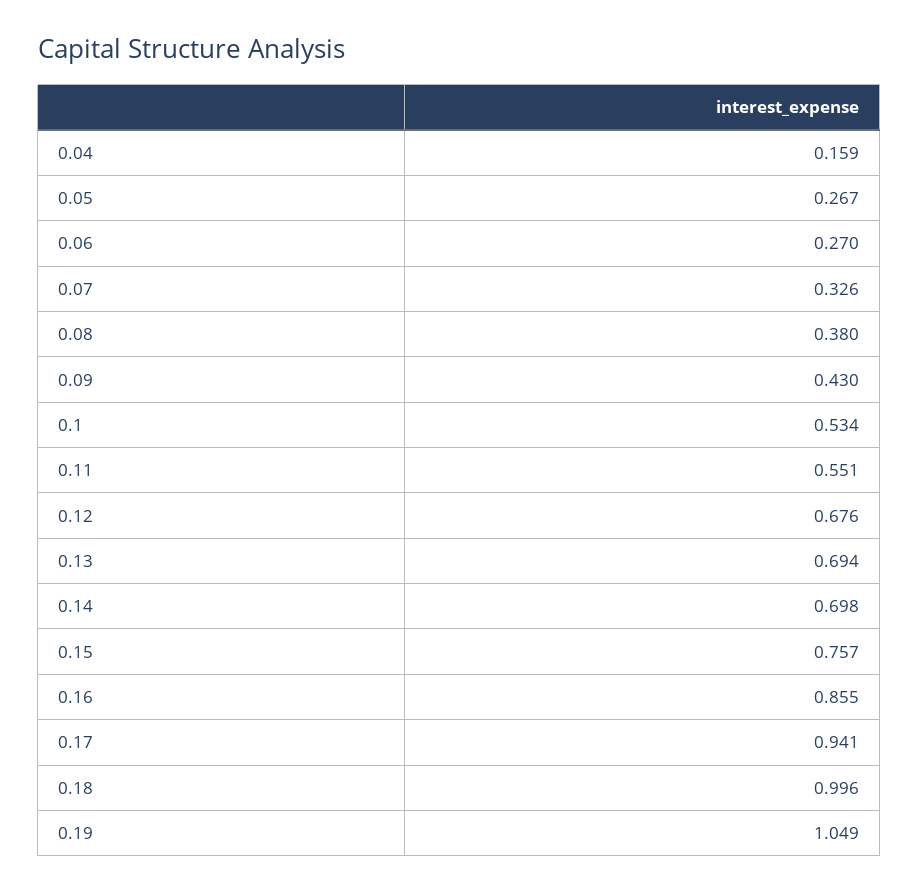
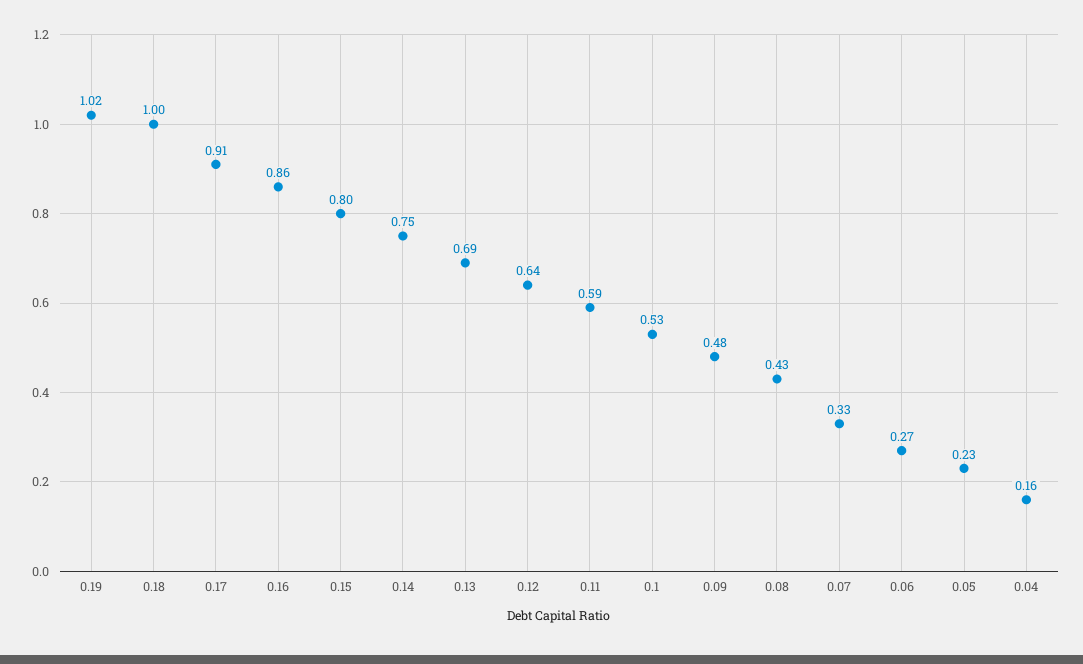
0.05: 0.267 -> 0.23
0.08: 0.38 -> 0.43
0.09: 0.43 -> 0.48
0.11: 0.551 -> 0.59
0.12: 0.676 -> 0.64
0.14: 0.698 -> 0.75
0.15: 0.757 -> 0.8
0.17: 0.941 -> 0.91
0.19: 1.049 -> 1.02

